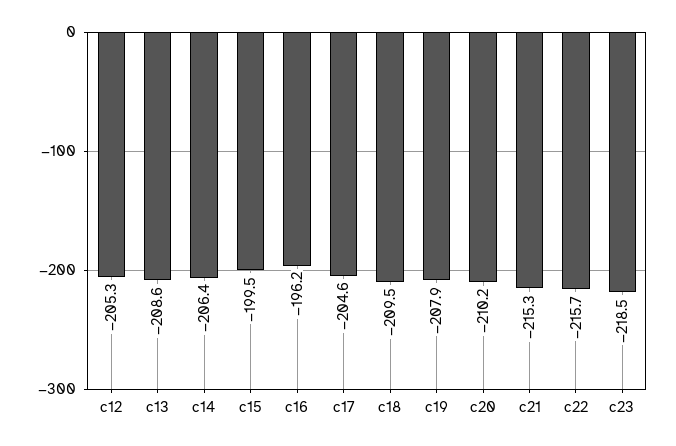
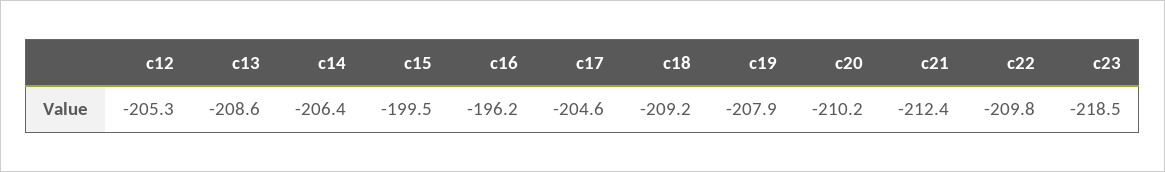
c18: -209.5 -> -209.2
c21: -215.3 -> -212.4
c22: -215.7 -> -209.8

